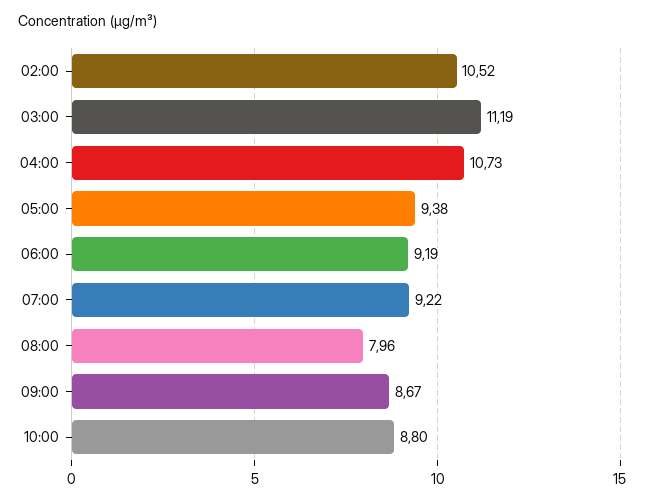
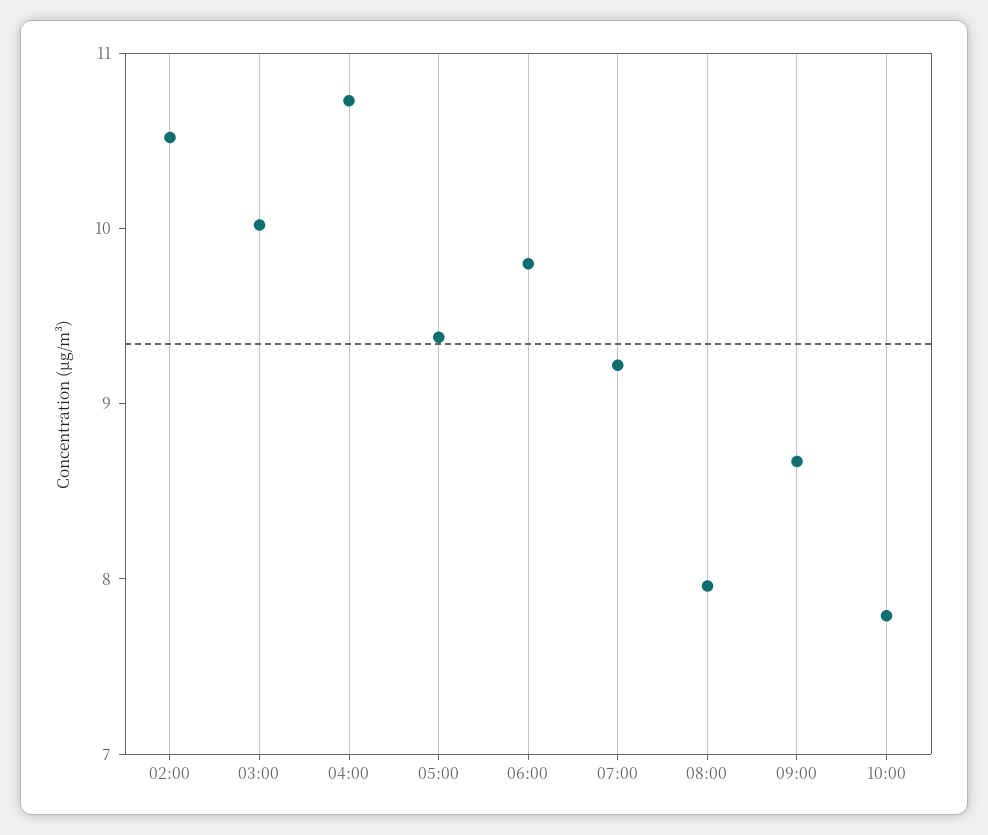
03:00: 11.19 -> 10
06:00: 9.19 -> 9.8
10:00: 8.8 -> 7.8

